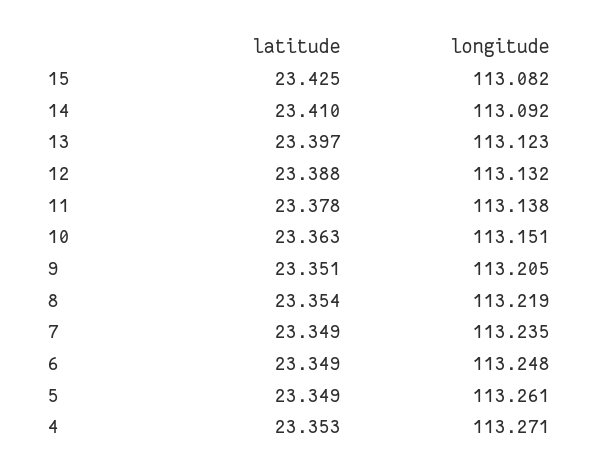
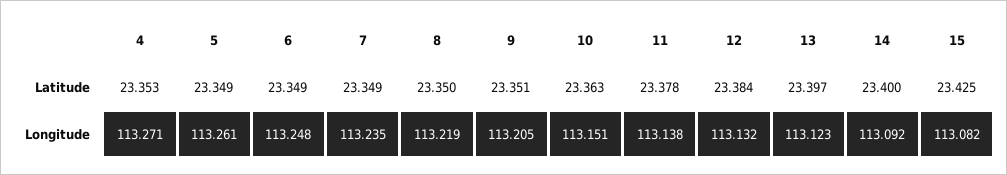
latitude, 14: 23.41 -> 23.4
latitude, 12: 23.388 -> 23.384
latitude, 8: 23.354 -> 23.35

